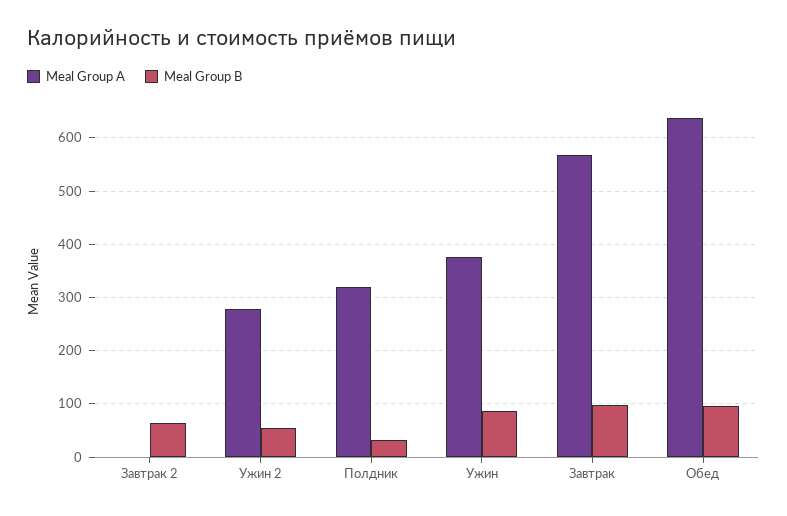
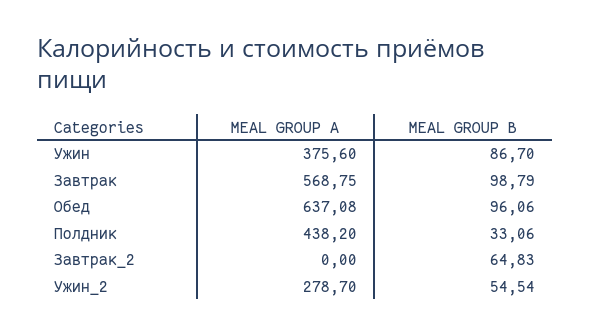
Meal Group A, Полдник: 320 -> 438.2

